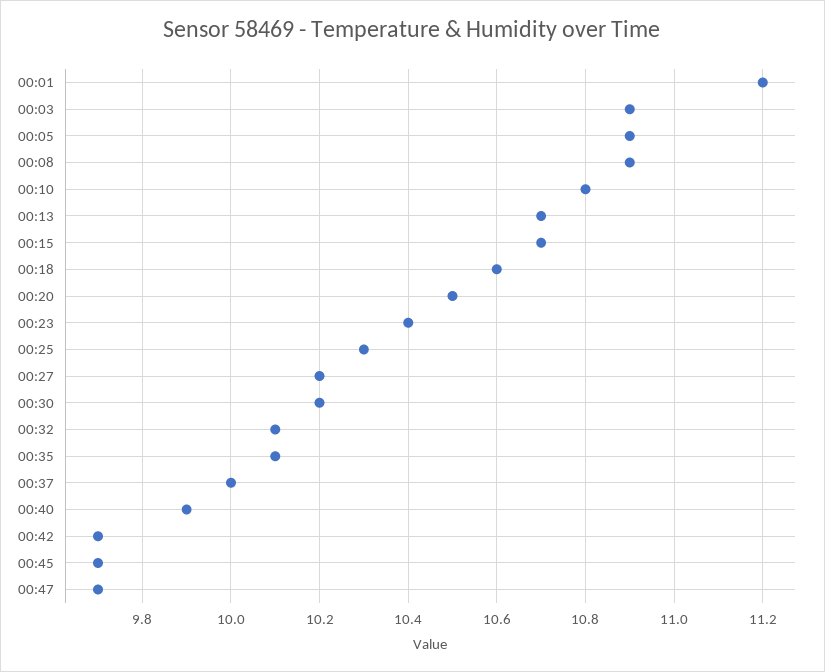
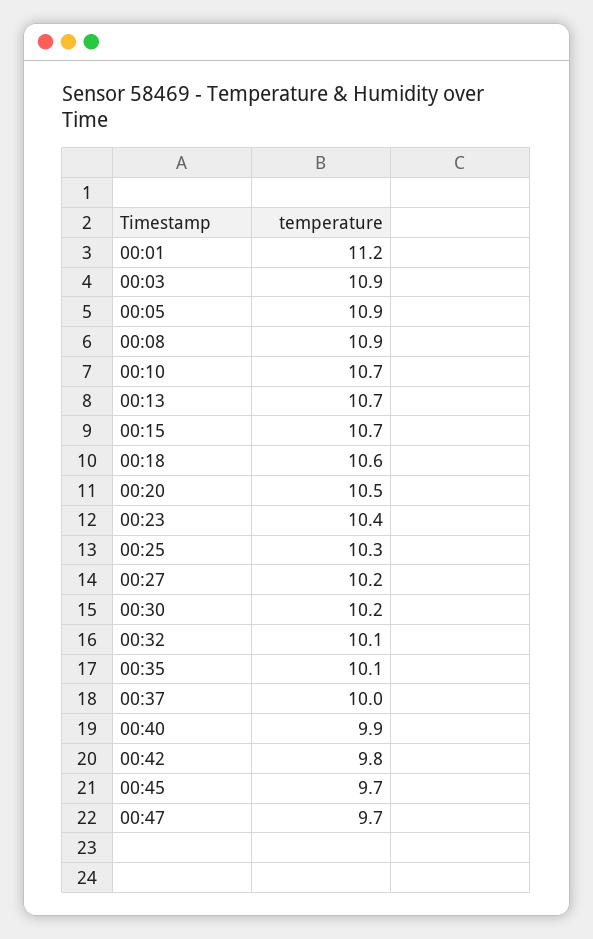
00:10: 10.8 -> 10.7
00:42: 9.7 -> 9.8

